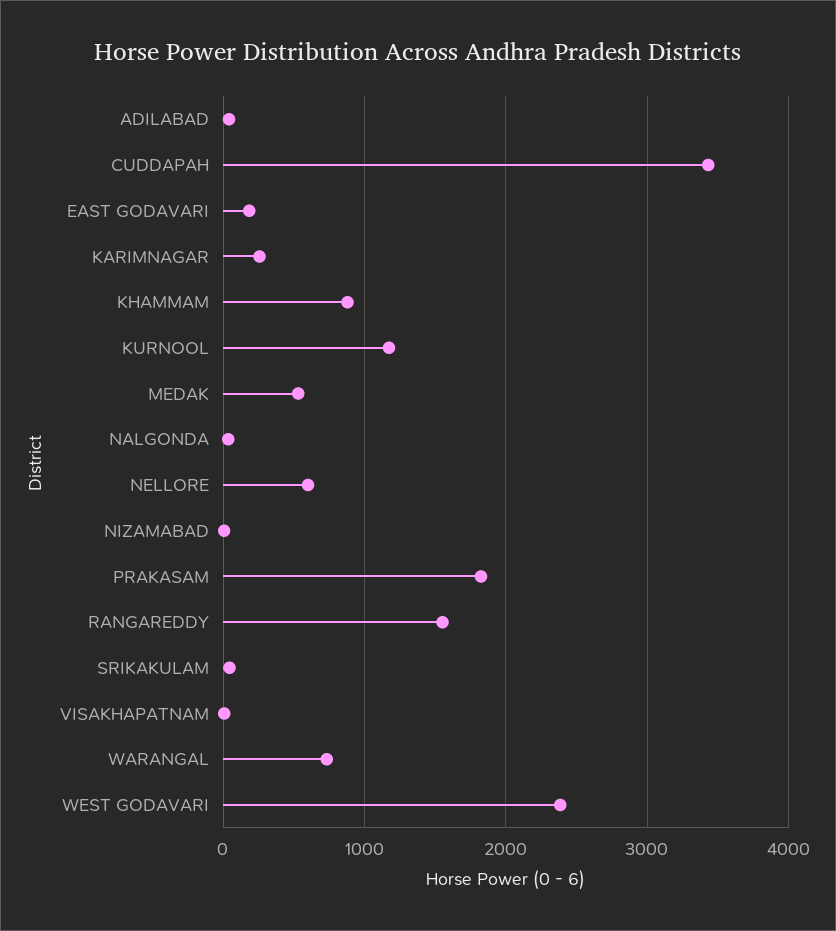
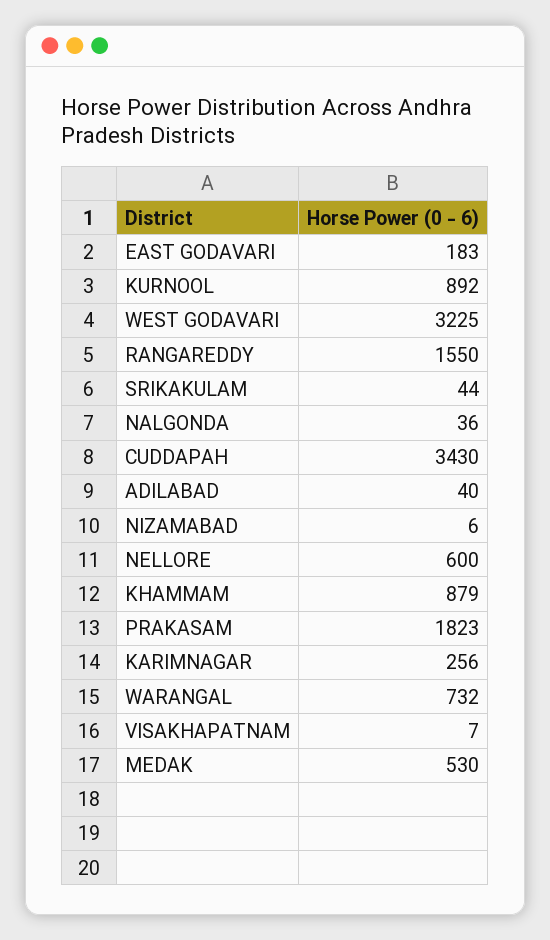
KURNOOL: 1200 -> 892
WEST GODAVARI: 2400 -> 3225

